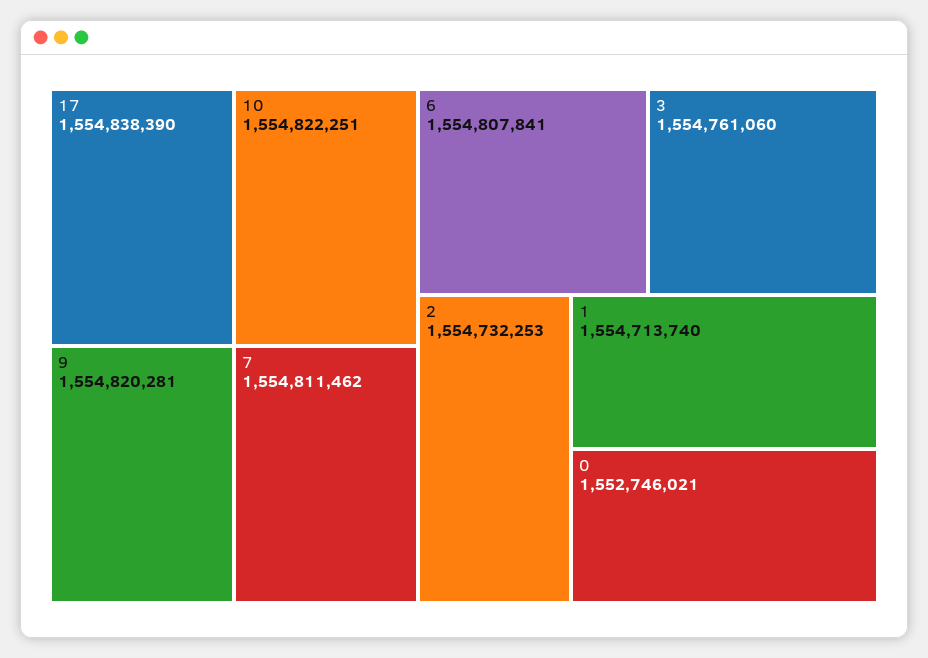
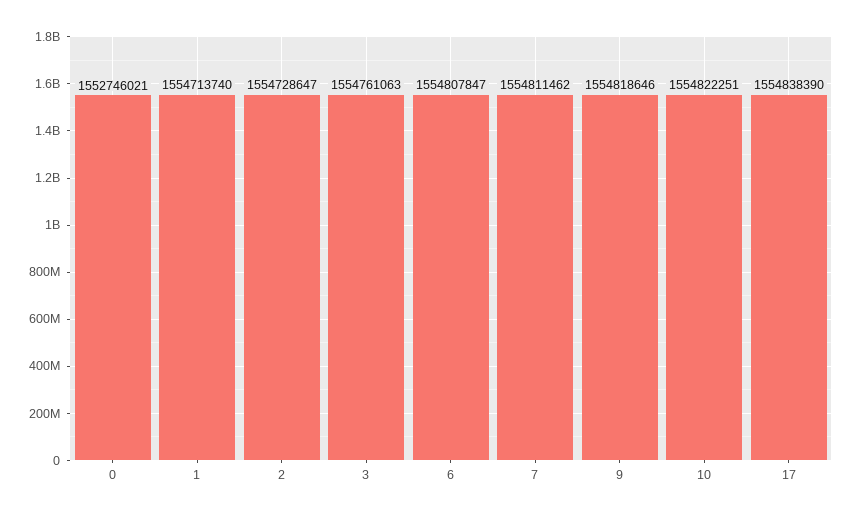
9: 1554820281 -> 1554818646
6: 1554807841 -> 1554807847
3: 1554761060 -> 1554761063
2: 1554732253 -> 1554728647

